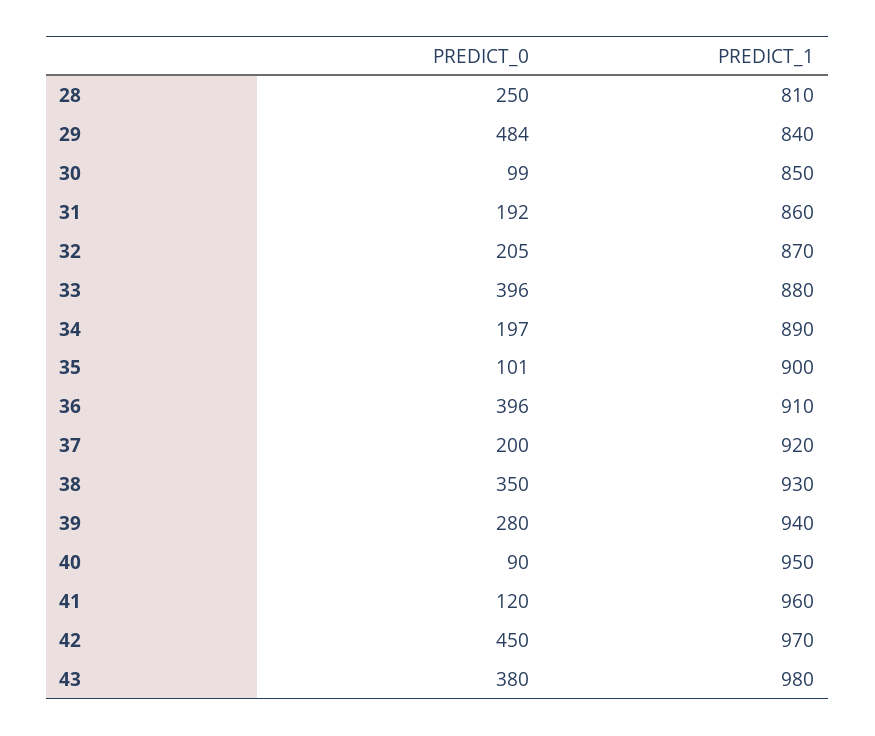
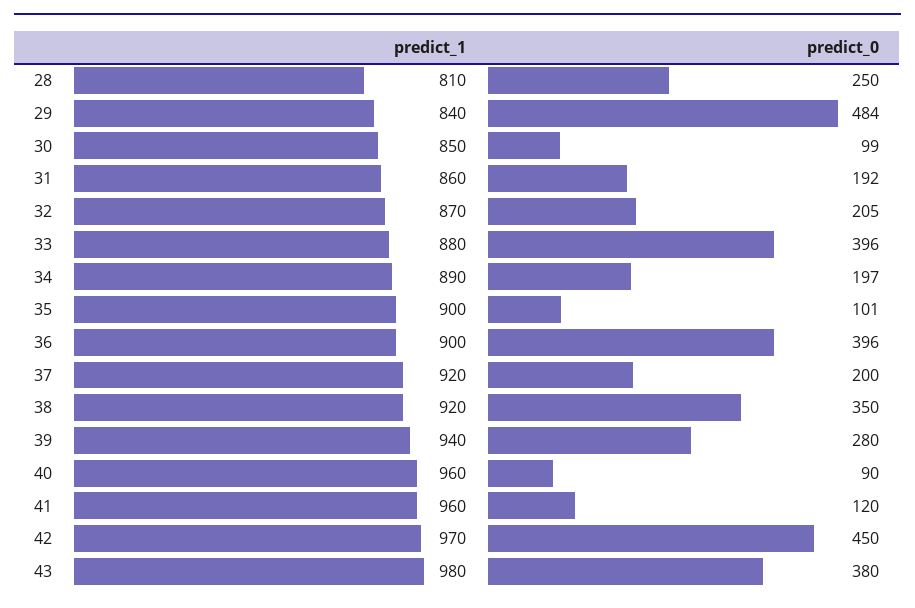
PREDICT_1, 36: 910 -> 900
PREDICT_1, 38: 930 -> 920
PREDICT_1, 40: 950 -> 960

